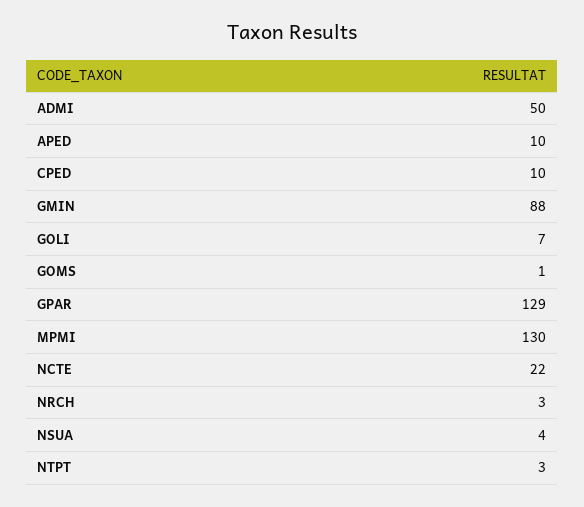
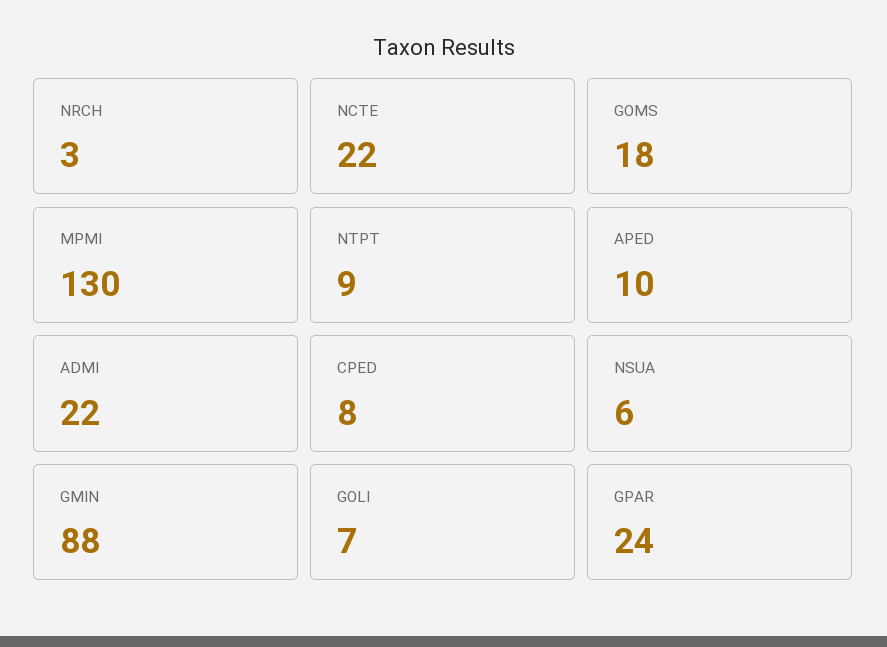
ADMI: 50 -> 22
CPED: 10 -> 8
GOMS: 1 -> 18
GPAR: 129 -> 24
NSUA: 4 -> 6
NTPT: 3 -> 9

